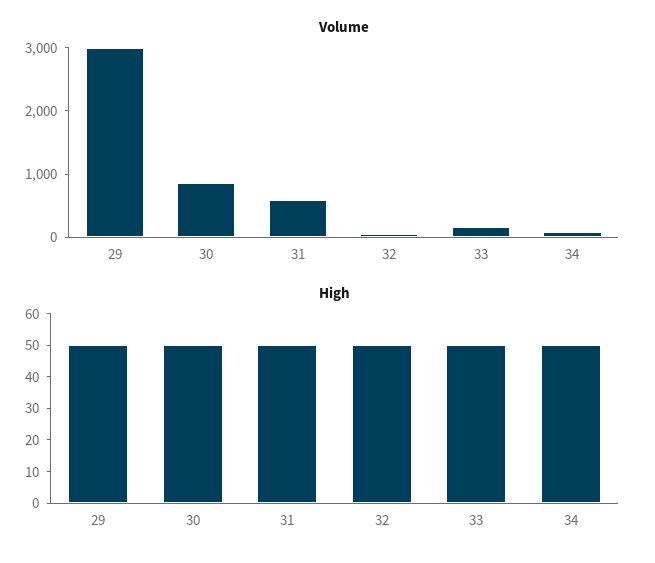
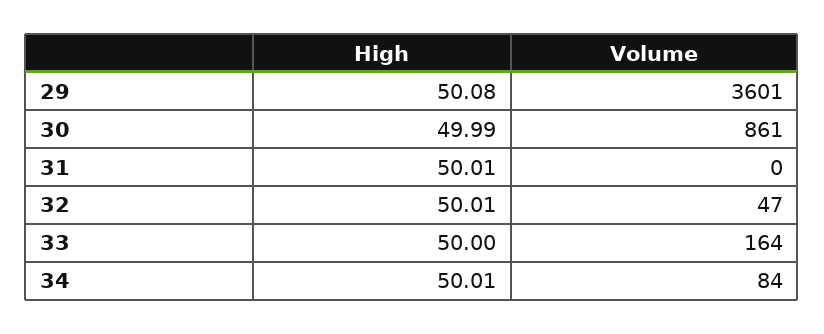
Volume, 29: 3000 -> 3601
Volume, 31: 600 -> 0

